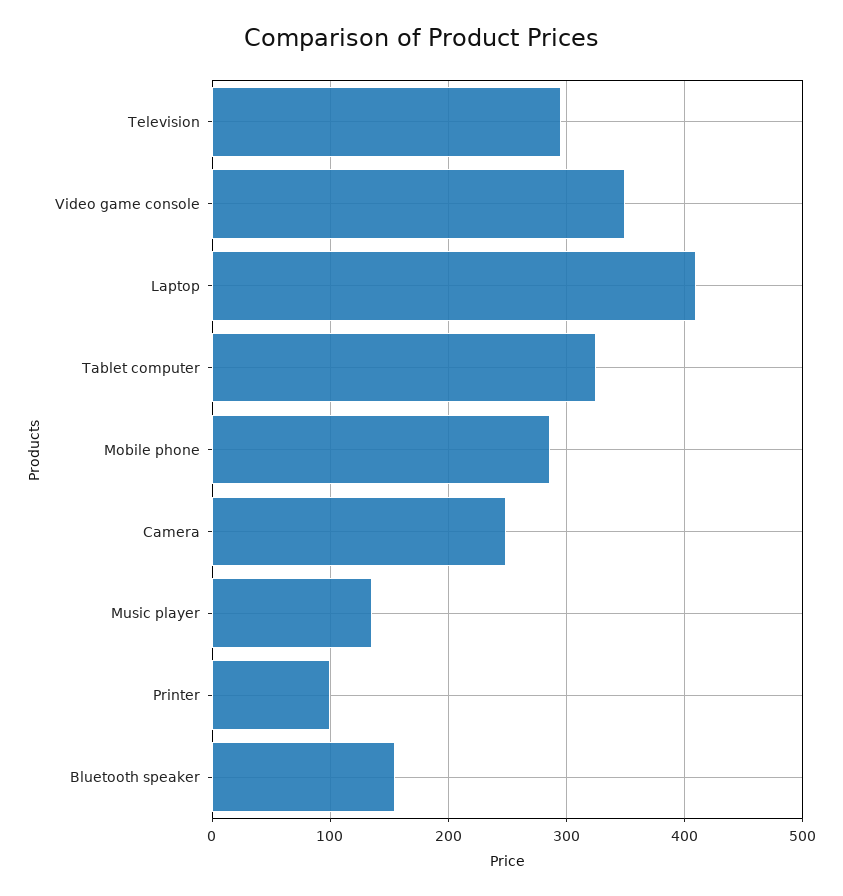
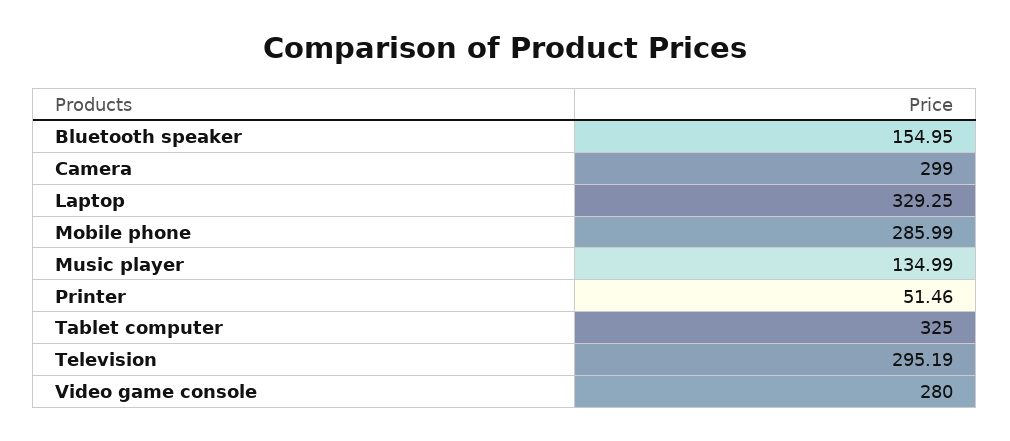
Video game console: 350 -> 280
Laptop: 410 -> 329.25
Camera: 250 -> 299
Printer: 100 -> 51.46

